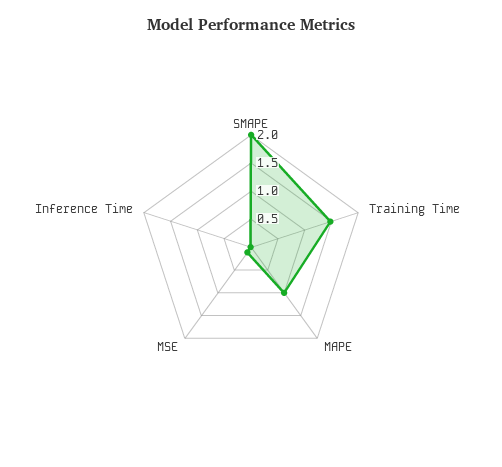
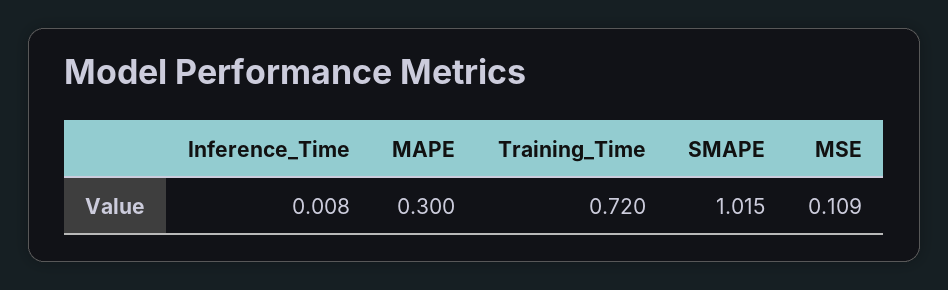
SMAPE: 2 -> 1.015
Training Time: 1.5 -> 0.72
MAPE: 1 -> 0.3

